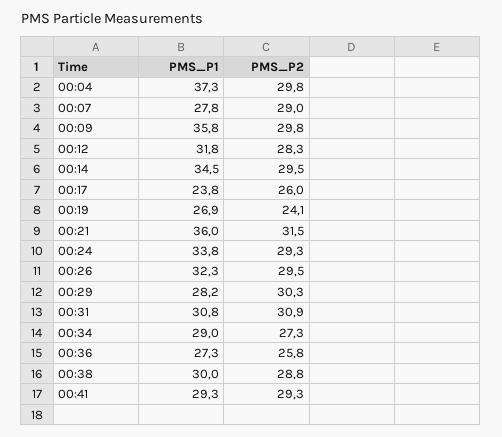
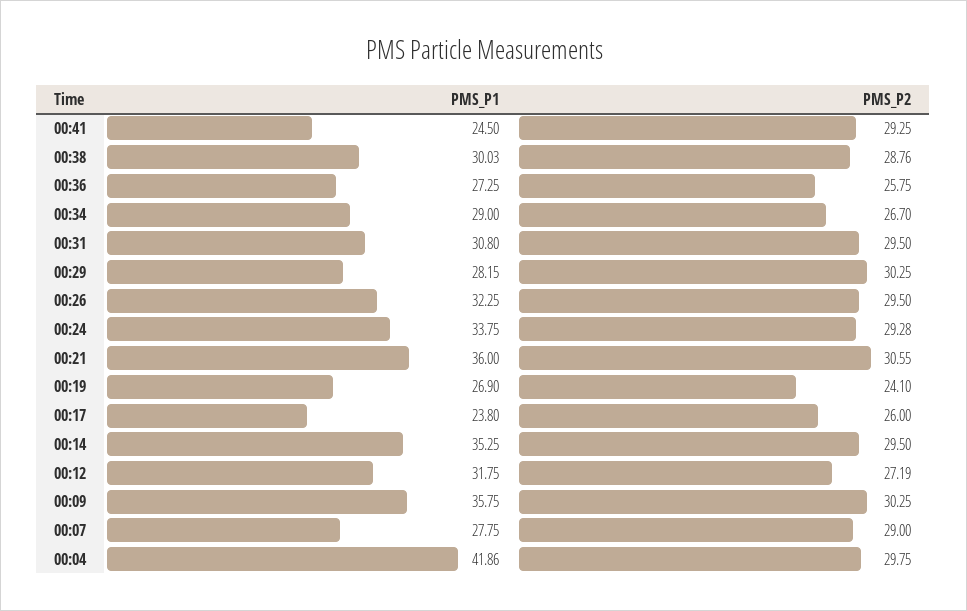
PMS_P1, 00:04: 37.3 -> 41.86
PMS_P2, 00:09: 29.8 -> 30.25
PMS_P2, 00:12: 28.3 -> 27.19
PMS_P1, 00:14: 34.5 -> 35.25
PMS_P2, 00:21: 31.5 -> 30.55
PMS_P2, 00:31: 30.9 -> 29.5
PMS_P2, 00:34: 27.3 -> 26.7
PMS_P1, 00:41: 29.3 -> 24.5

